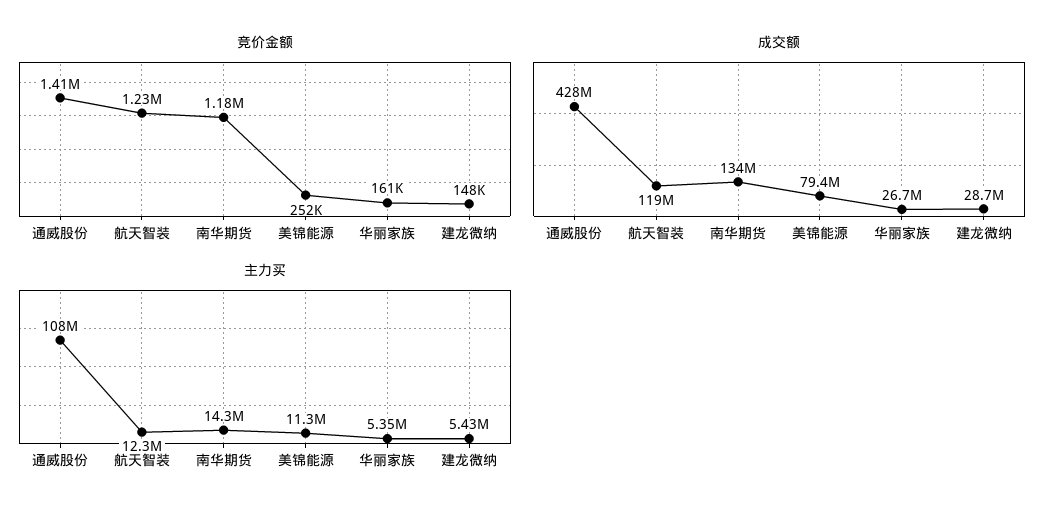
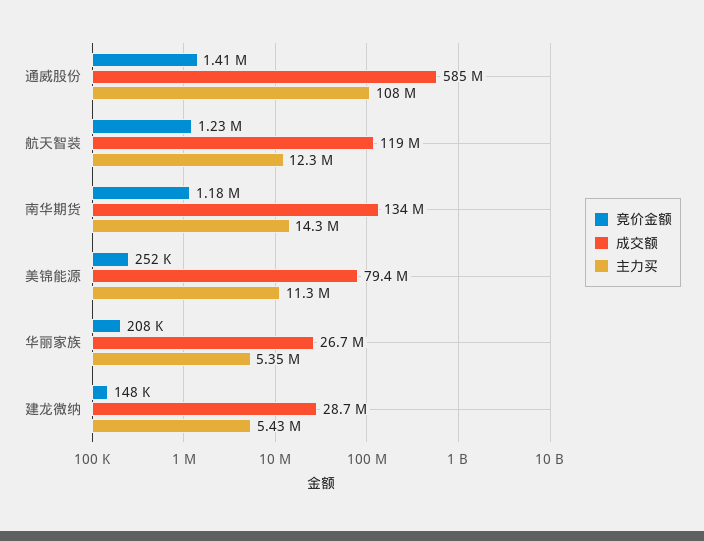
竞价金额, 华丽家族: 161000 -> 208000
成交额, 通威股份: 428000000 -> 585000000

